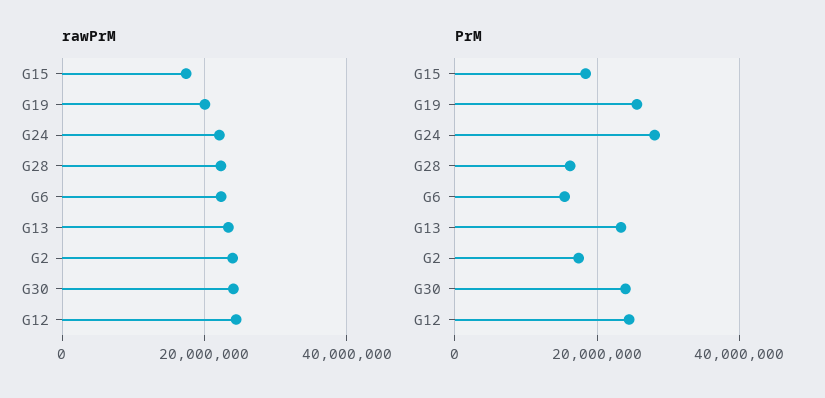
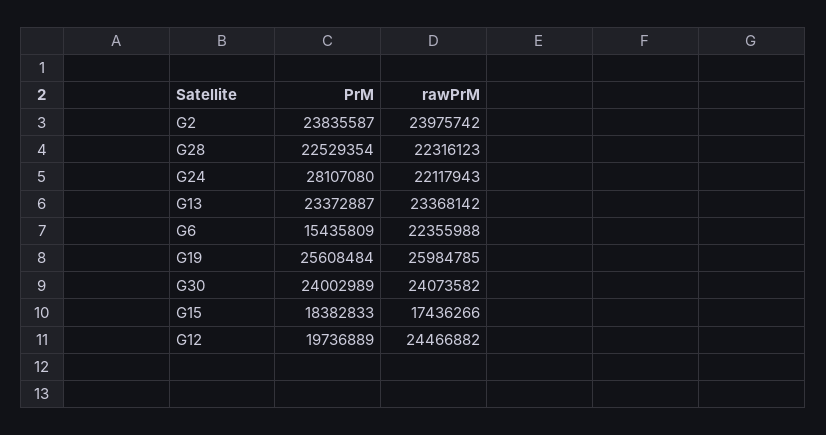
rawPrM, G19: 20000000 -> 25984785
PrM, G28: 16000000 -> 22529354
PrM, G2: 18000000 -> 23835587
PrM, G12: 24000000 -> 19736889

